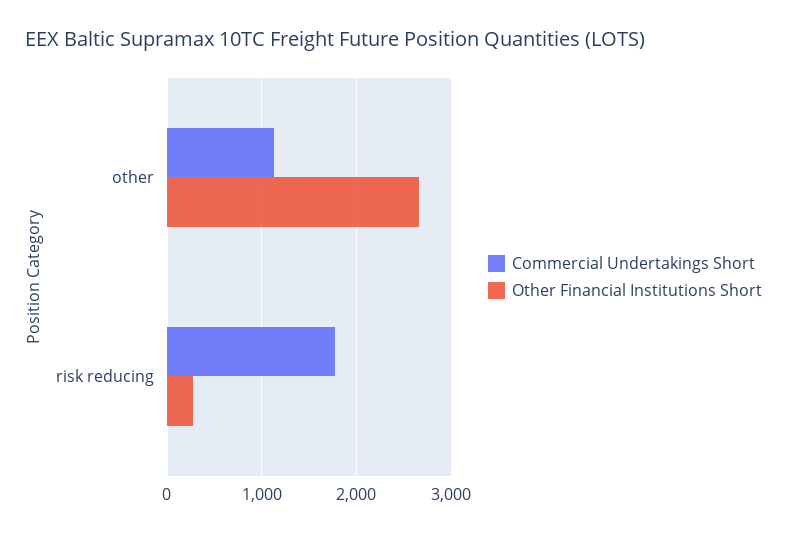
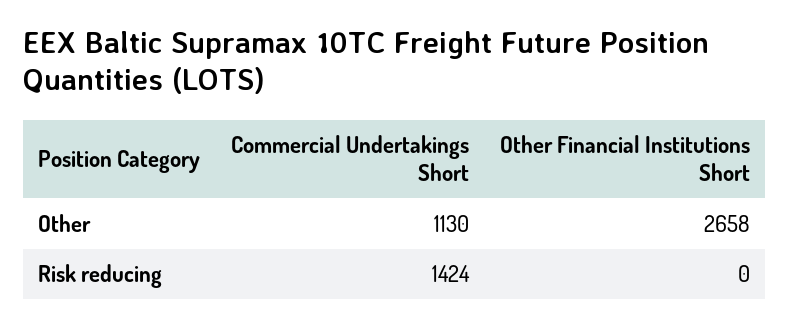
Commercial Undertakings Short, risk reducing: 1800 -> 1424
Other Financial Institutions Short, risk reducing: 300 -> 0

